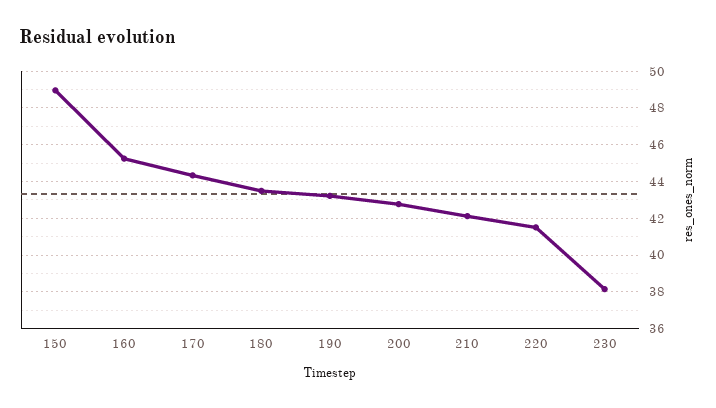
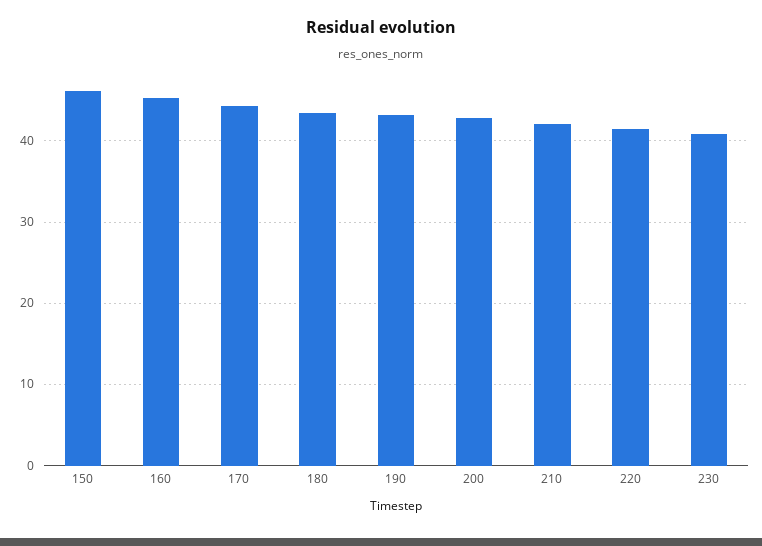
150: 49 -> 46
230: 38 -> 41

